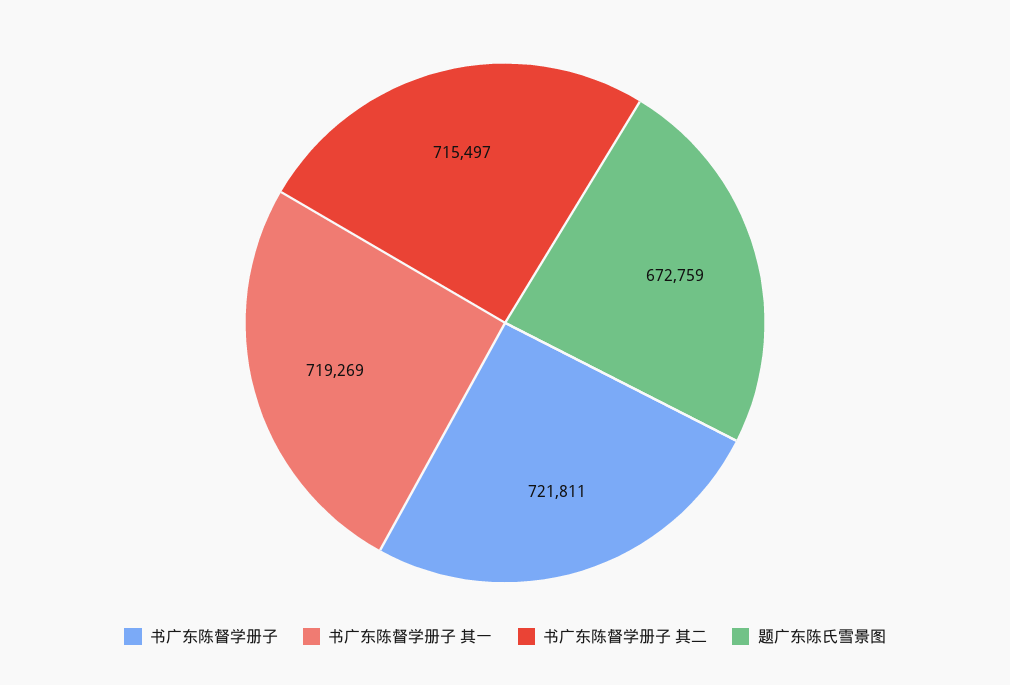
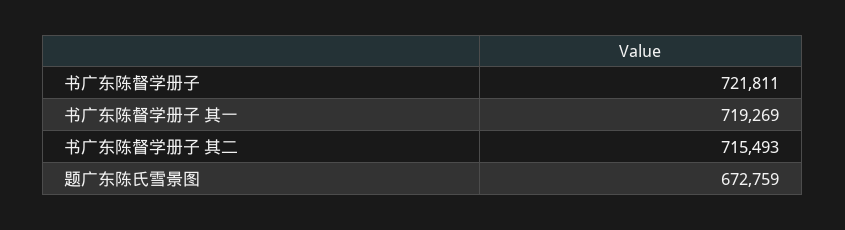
书广东陈督学册子 其二: 715497 -> 715493

